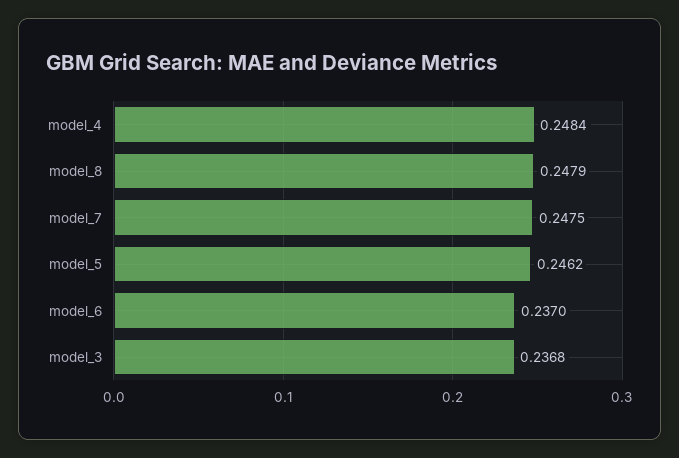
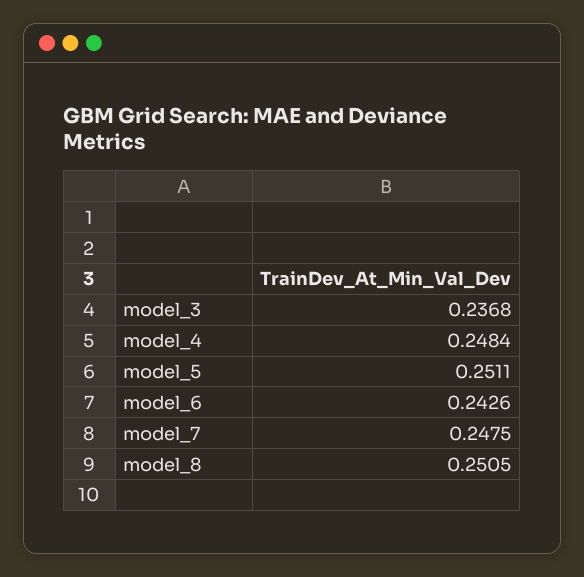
model_8: 0.2479 -> 0.2505
model_5: 0.2462 -> 0.2511
model_6: 0.237 -> 0.2426

